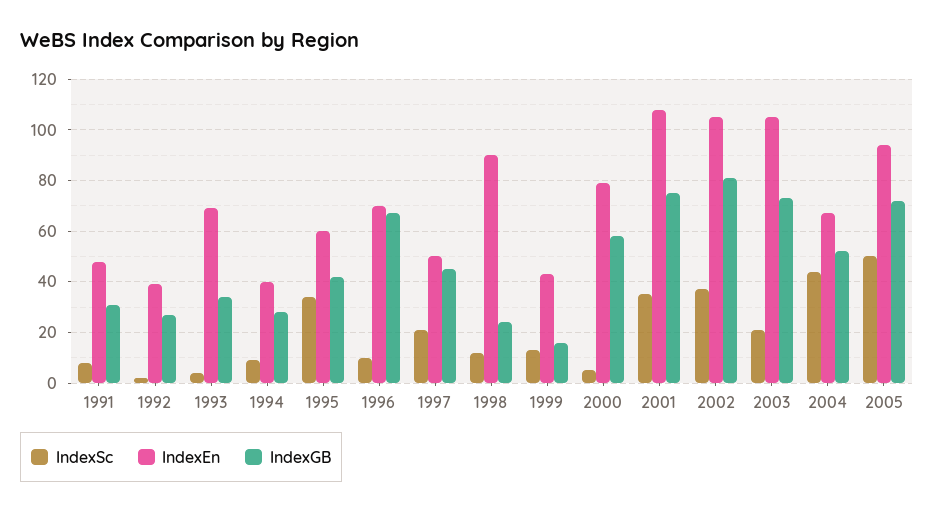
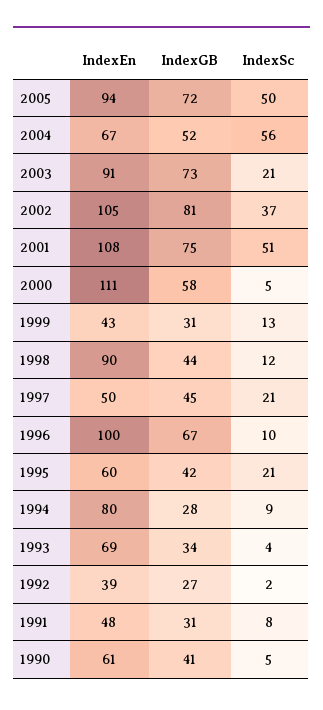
IndexEn, 1994: 40 -> 80
IndexSc, 1995: 35 -> 21
IndexEn, 1996: 70 -> 100
IndexGB, 1998: 25 -> 44
IndexGB, 1999: 15 -> 31
IndexEn, 2000: 80 -> 111
IndexSc, 2001: 35 -> 51
IndexEn, 2003: 105 -> 91
IndexSc, 2004: 45 -> 56
IndexEn, 1990: none -> 61
IndexGB, 1990: none -> 41
IndexSc, 1990: none -> 5

